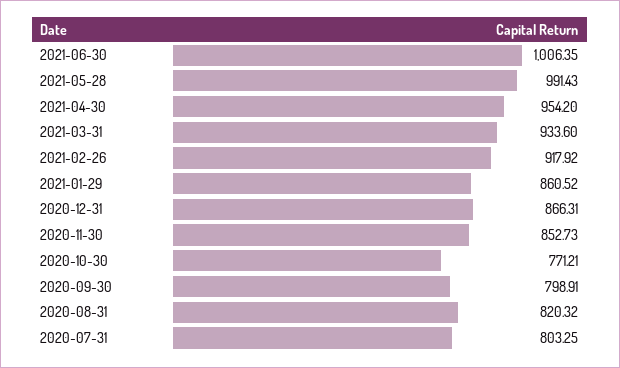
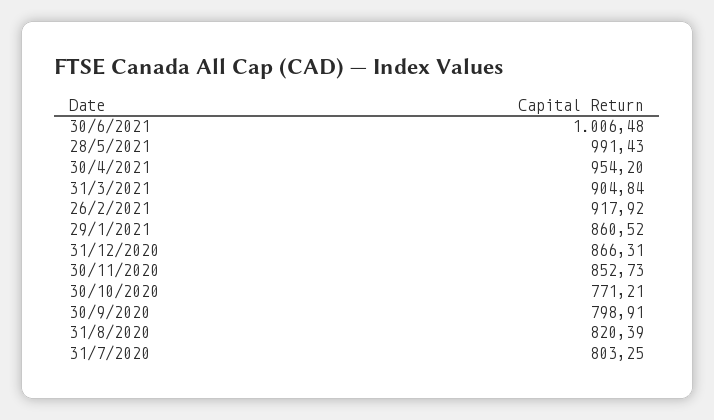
2021-06-30: 1006.35 -> 1006.48
2021-03-31: 933.6 -> 904.84
2020-08-31: 820.32 -> 820.39

